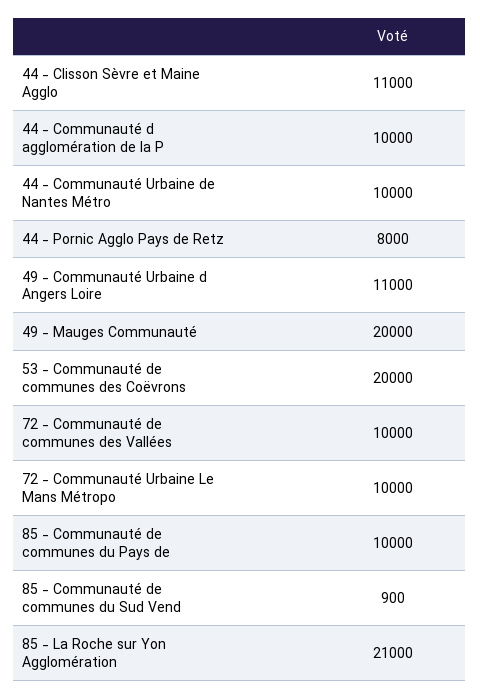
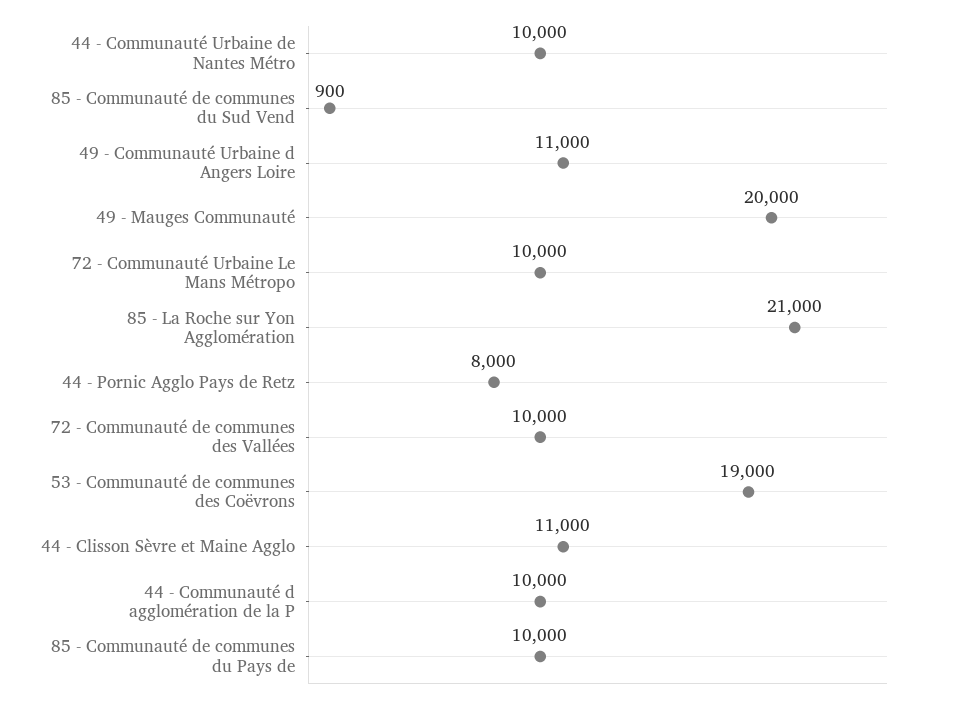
53 - Communauté de communes des Coëvrons: 20000 -> 19000

